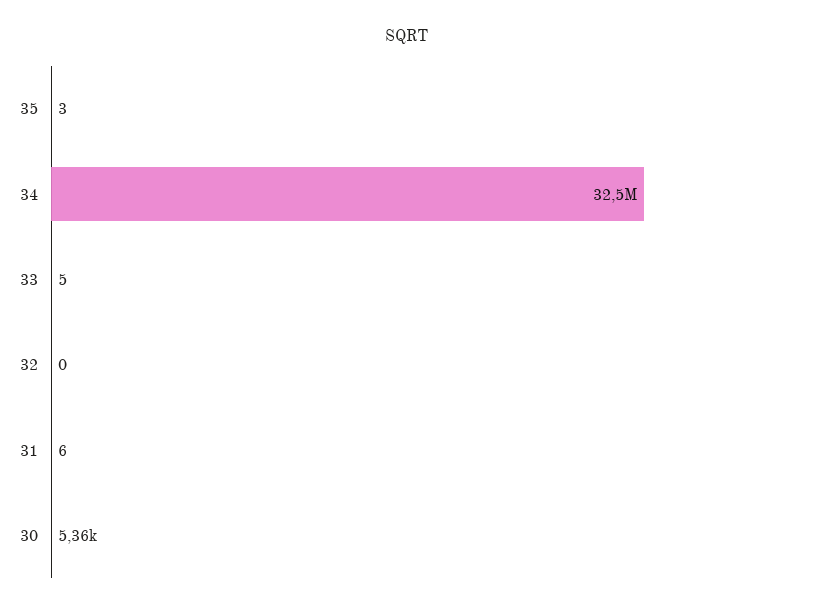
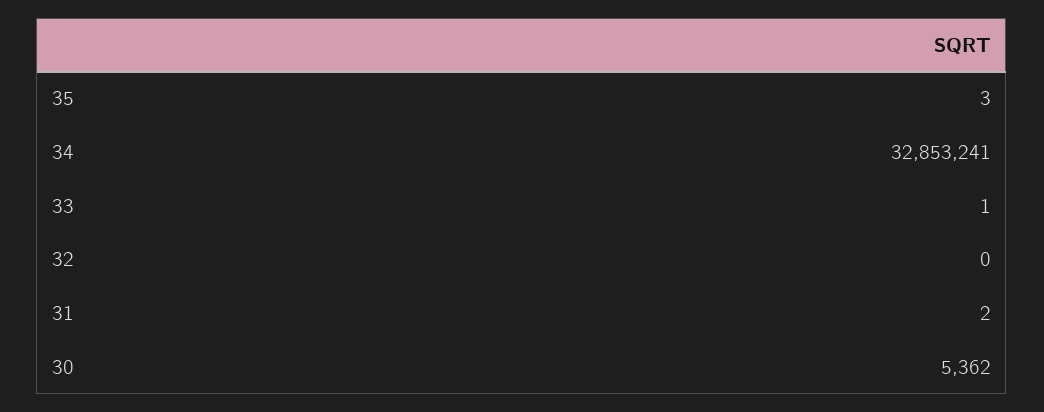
34: 32500000 -> 32853241
33: 5 -> 1
31: 6 -> 2

